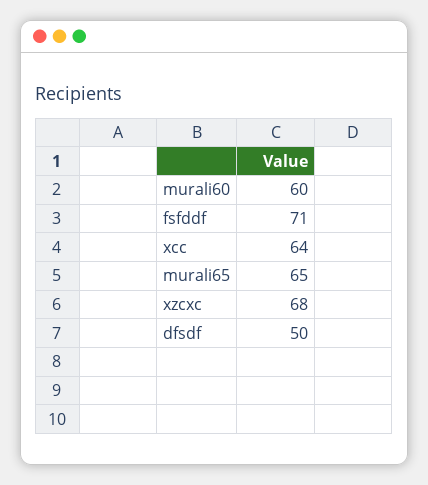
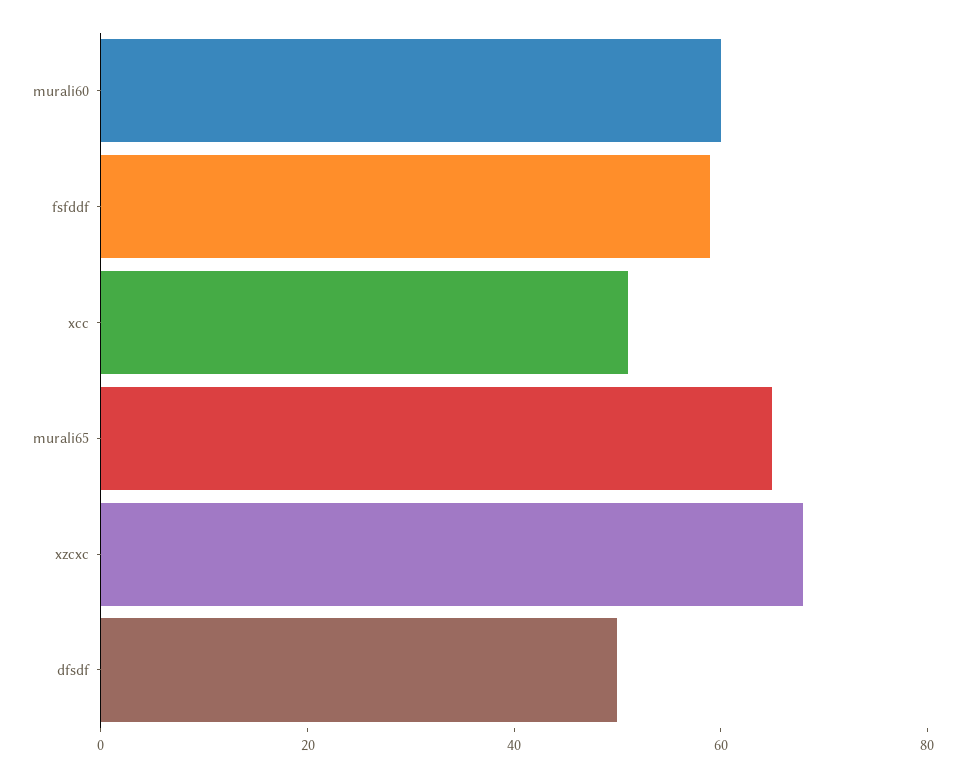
fsfddf: 71 -> 60
xcc: 64 -> 50

